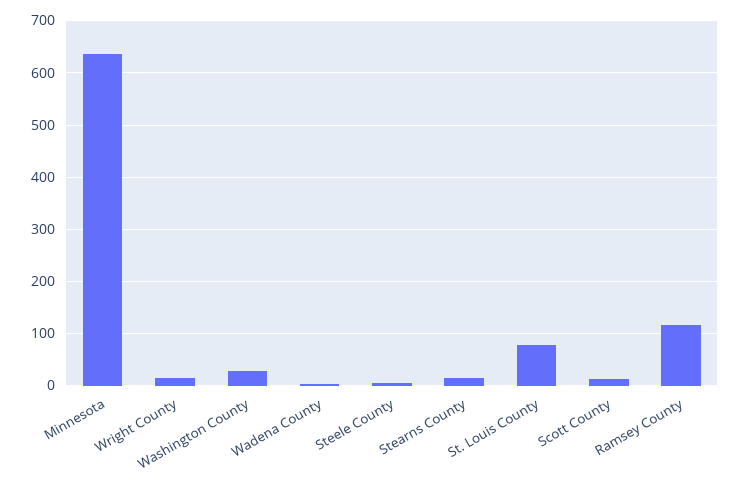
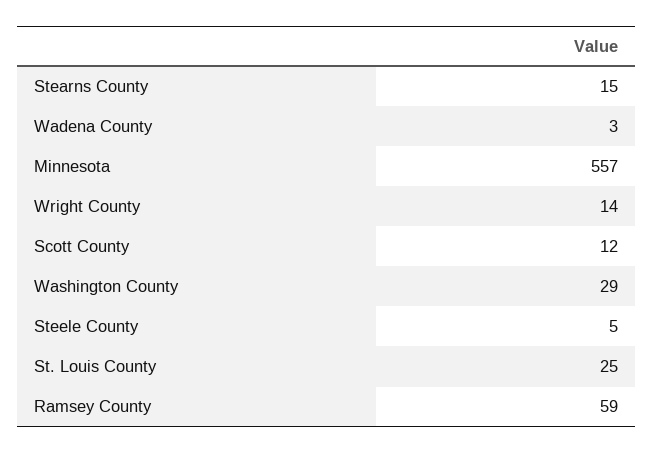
Minnesota: 640 -> 557
St. Louis County: 80 -> 25
Ramsey County: 120 -> 59

